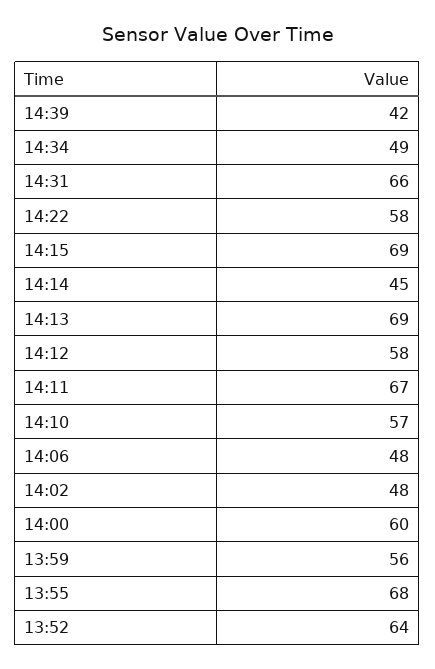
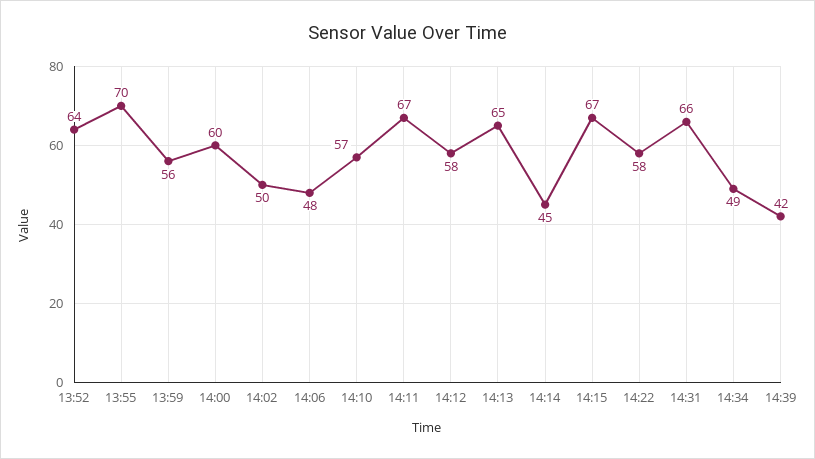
14:15: 69 -> 67
14:13: 69 -> 65
14:02: 48 -> 50
13:55: 68 -> 70

